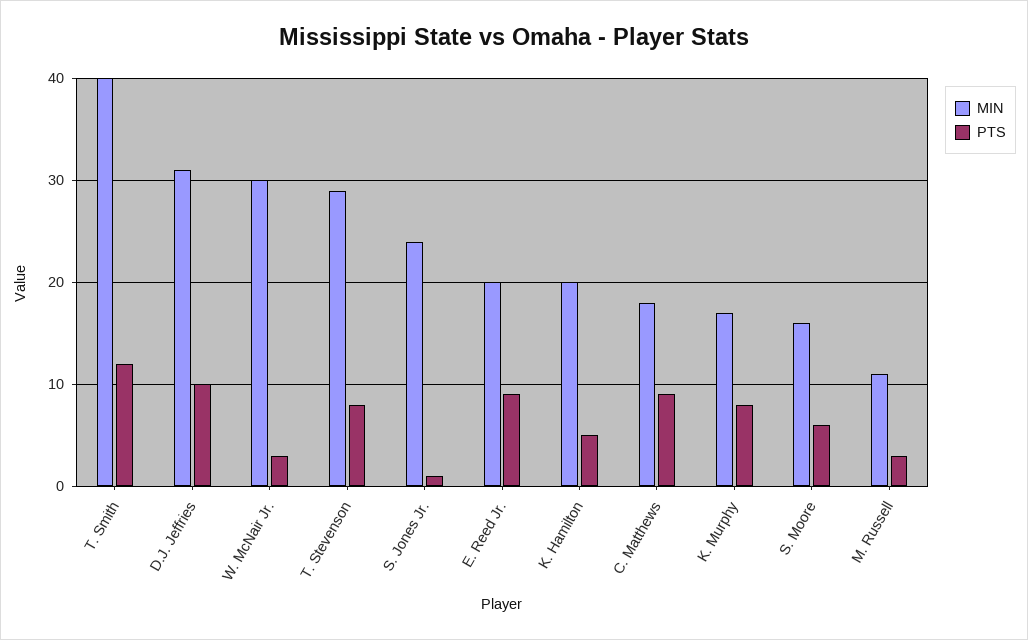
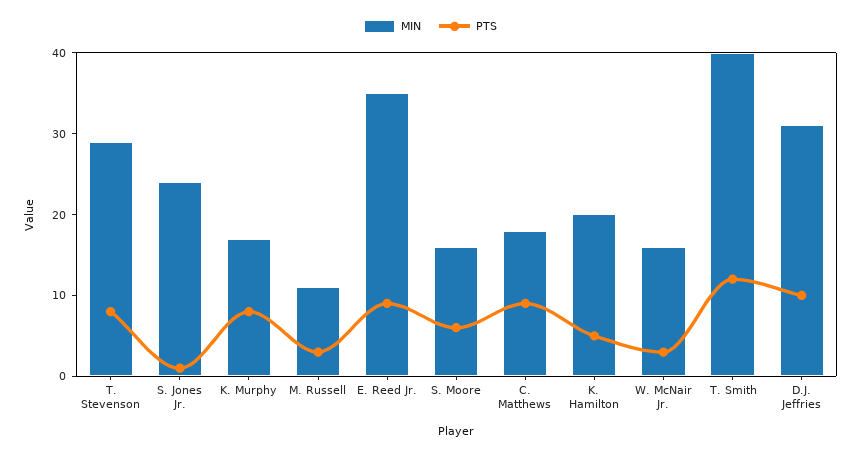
MIN, W. McNair Jr.: 30 -> 16
MIN, E. Reed Jr.: 20 -> 35

